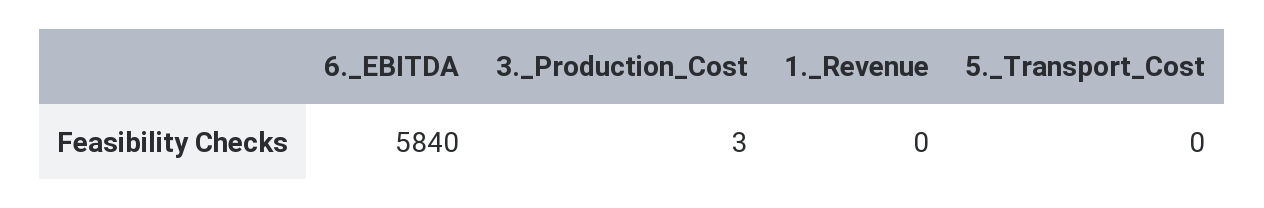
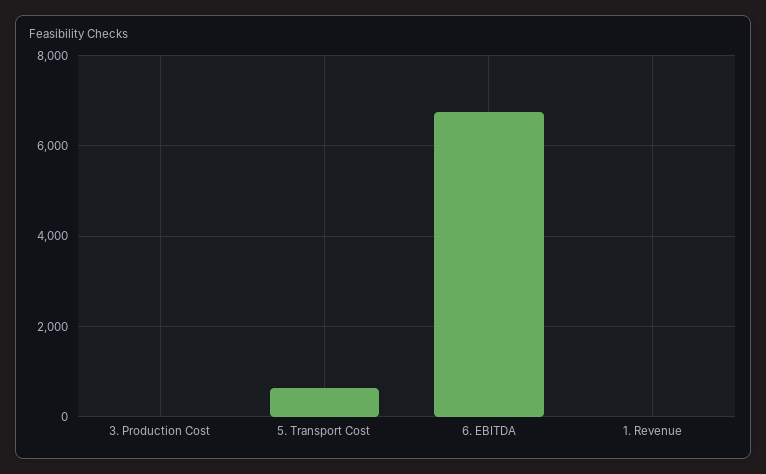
6._EBITDA: 5840 -> 6800
5._Transport_Cost: 0 -> 600

